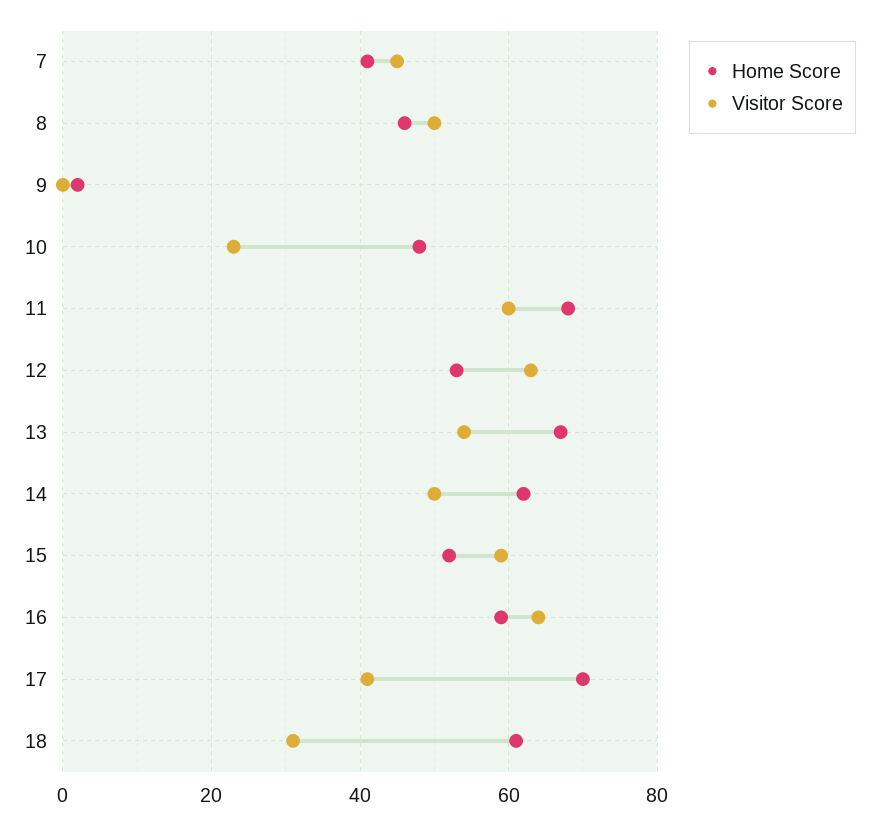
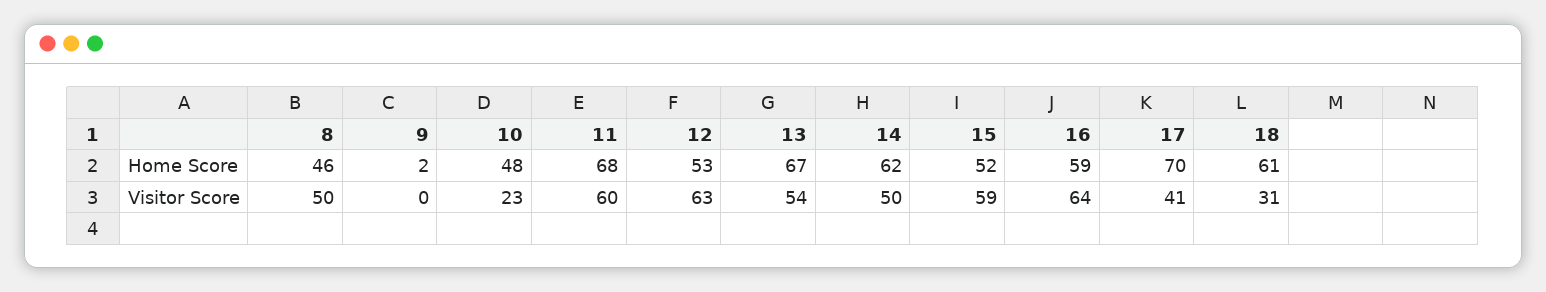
Home Score, 7: 40 -> none
Visitor Score, 7: 45 -> none

